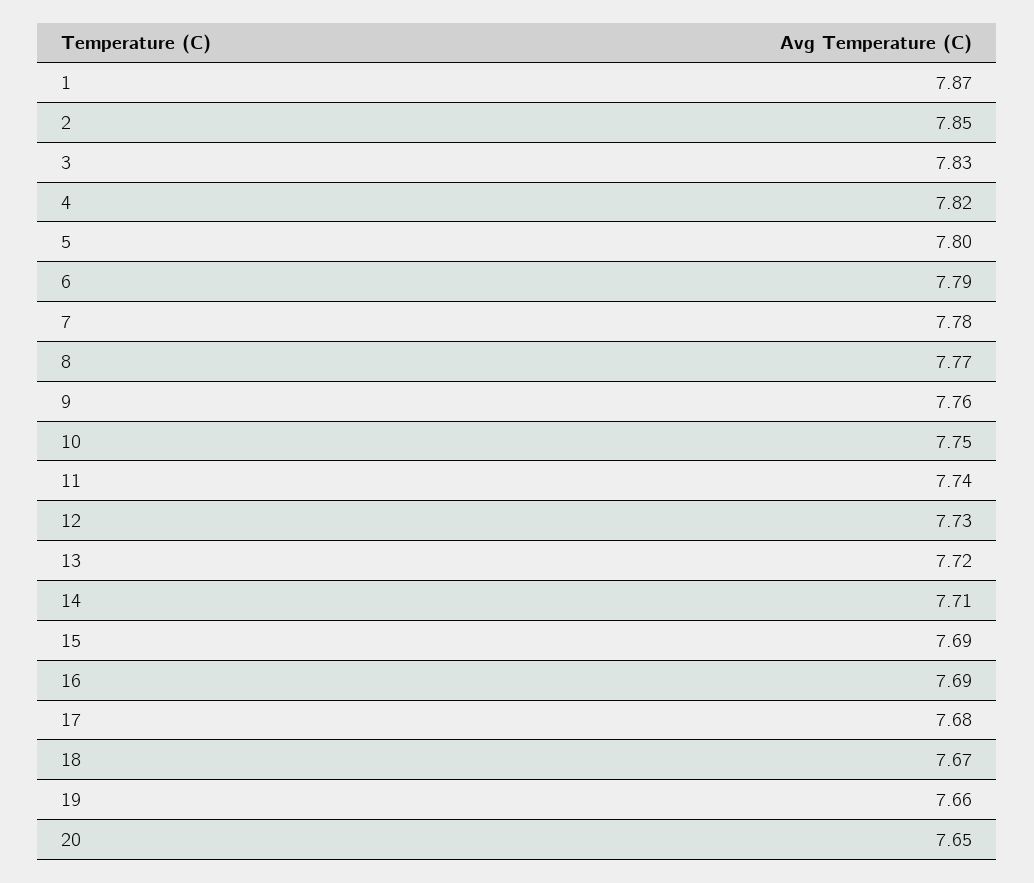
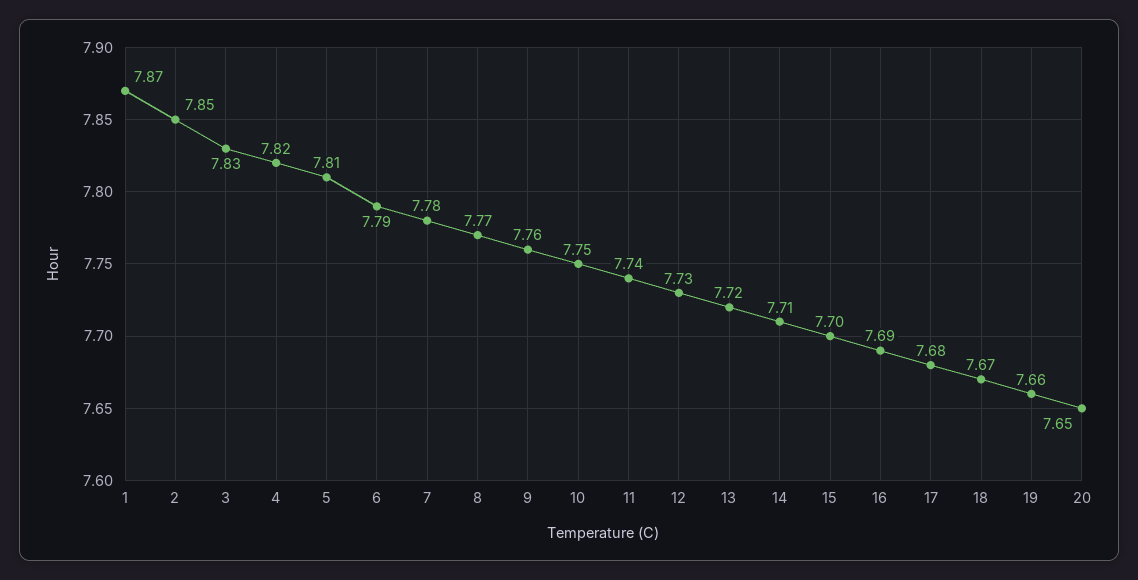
5: 7.8 -> 7.81
15: 7.69 -> 7.7

